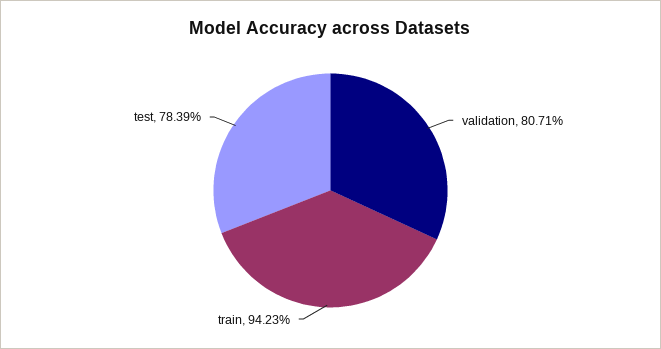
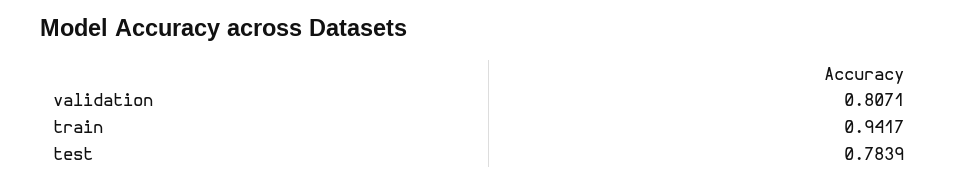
train: 0.9423 -> 0.9417

